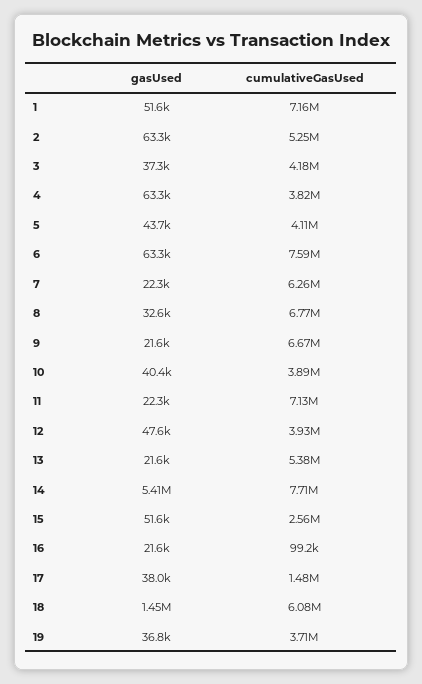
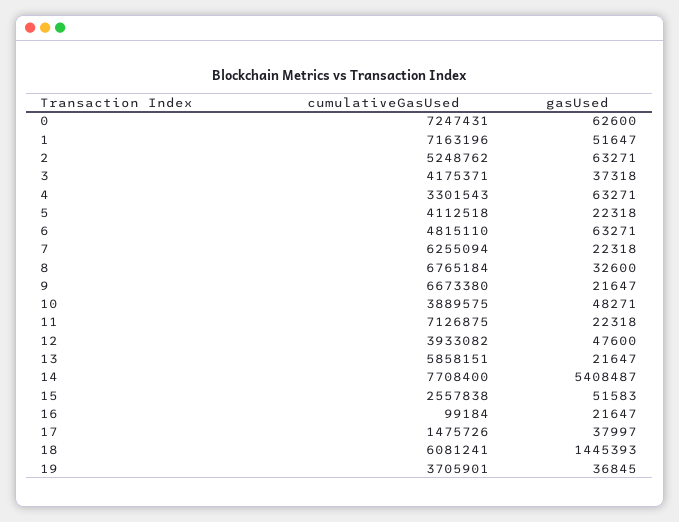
cumulativeGasUsed, 4: 3820000 -> 3301543
gasUsed, 5: 43700 -> 22318
cumulativeGasUsed, 6: 7590000 -> 4815110
gasUsed, 10: 40400 -> 48271
cumulativeGasUsed, 13: 5380000 -> 5858151
cumulativeGasUsed, 0: none -> 7247431
gasUsed, 0: none -> 62600

